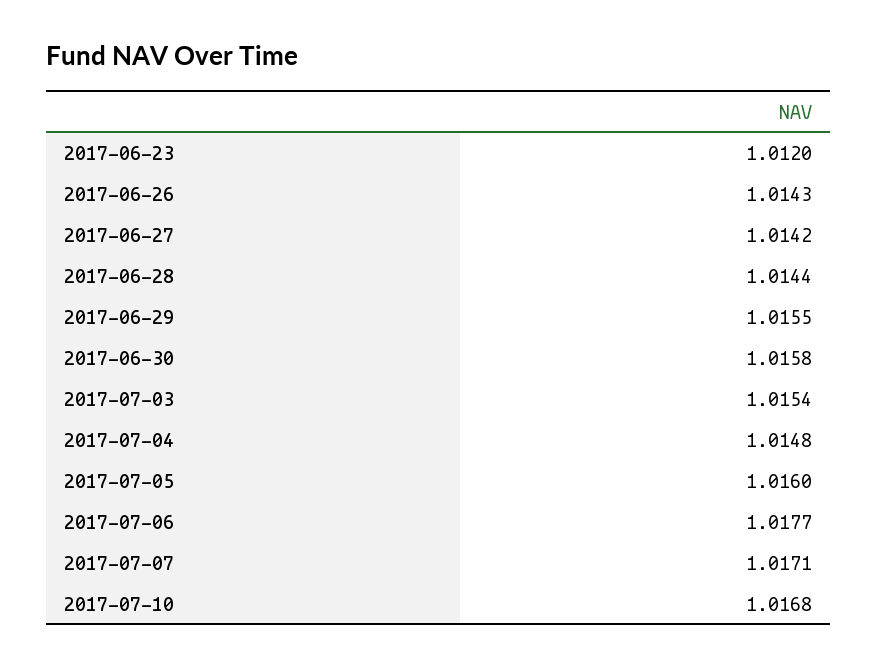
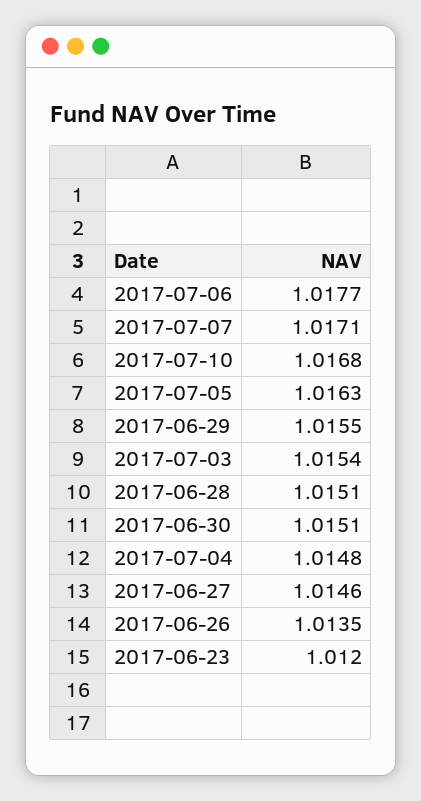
2017-06-26: 1.0143 -> 1.0135
2017-06-27: 1.0142 -> 1.0146
2017-06-28: 1.0144 -> 1.0151
2017-06-30: 1.0158 -> 1.0151
2017-07-05: 1.016 -> 1.0163

